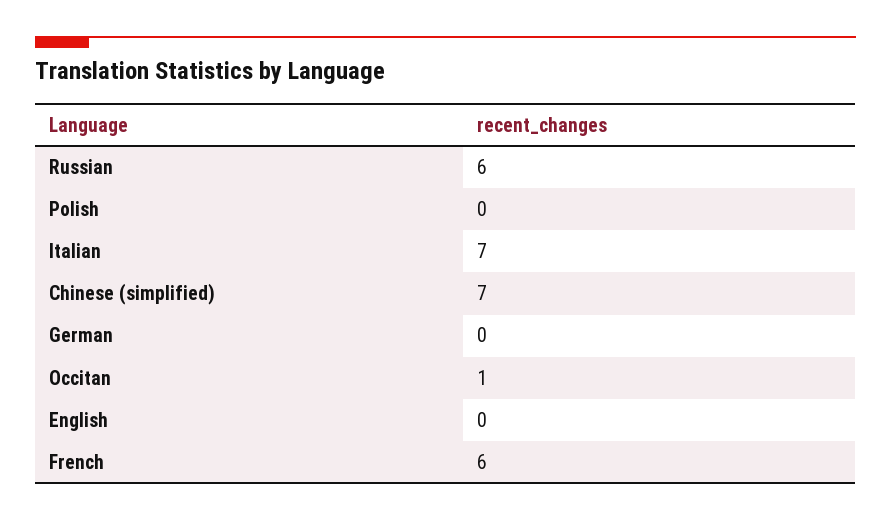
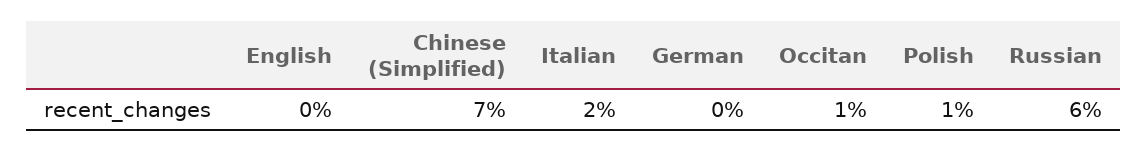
Polish: 0 -> 1
Italian: 7 -> 2
French: 6 -> none

